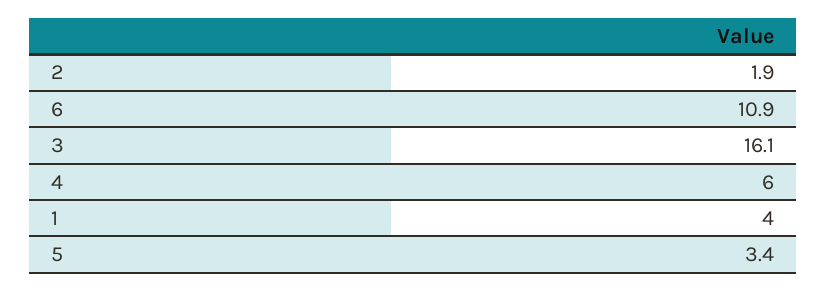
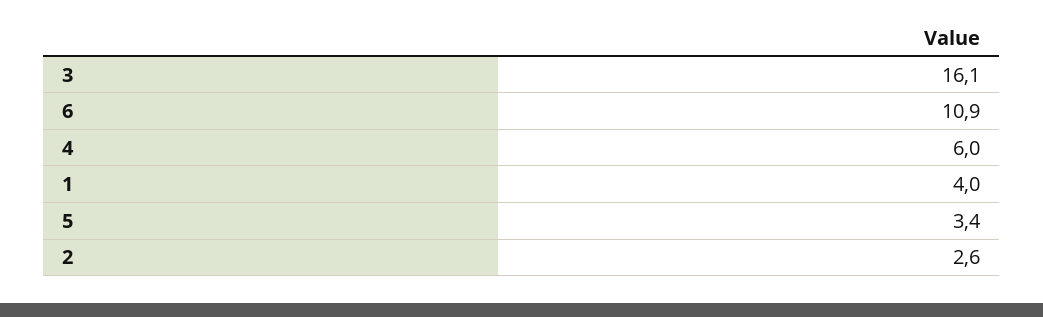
2: 1.9 -> 2.6

